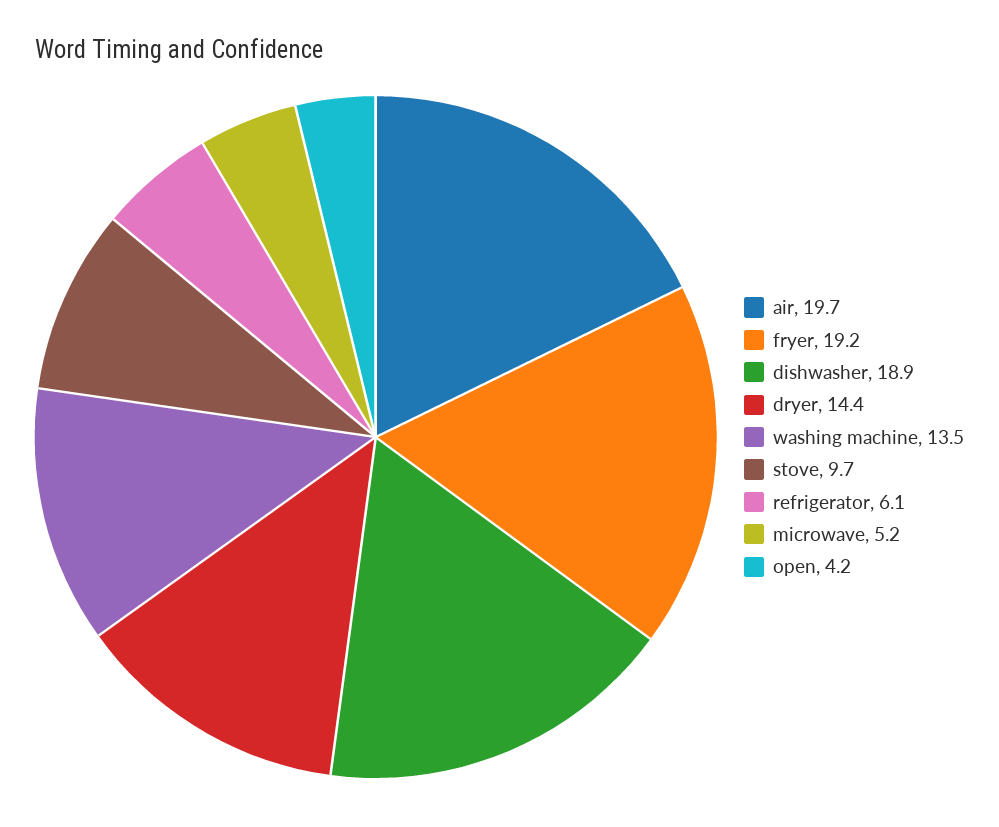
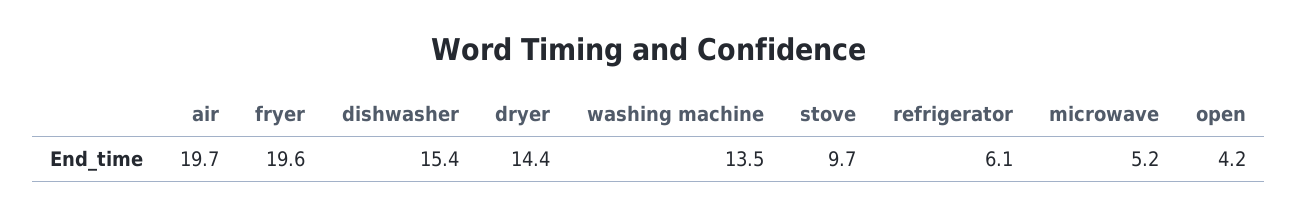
fryer: 19.2 -> 19.6
dishwasher: 18.9 -> 15.4

